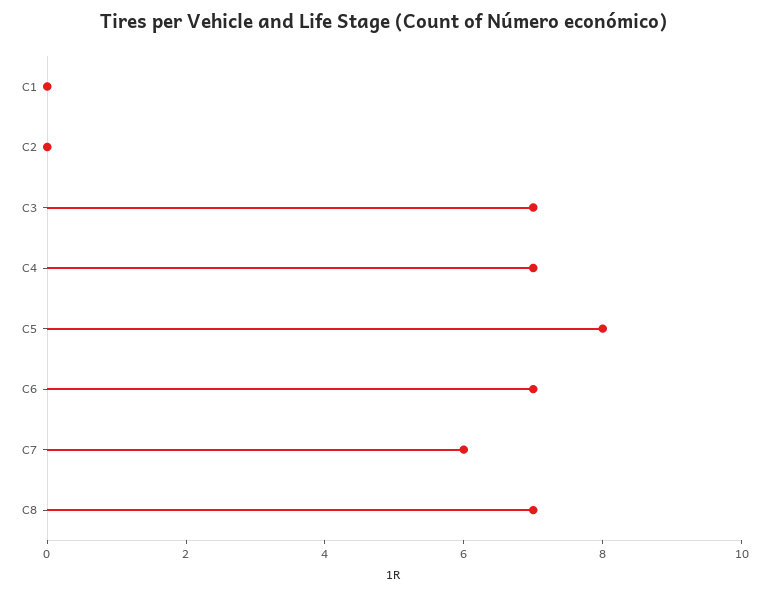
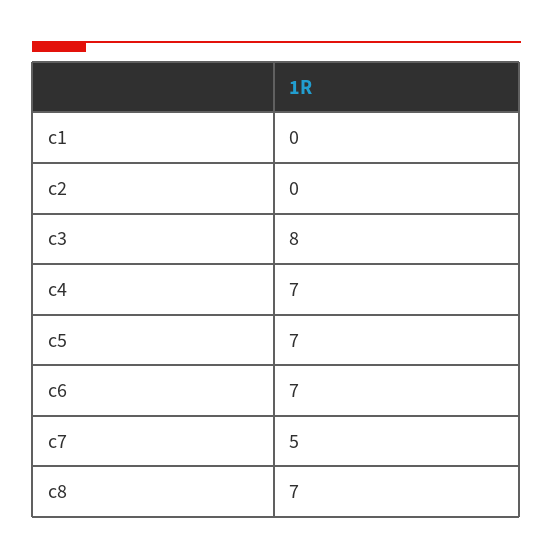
C3: 7 -> 8
C5: 8 -> 7
C7: 6 -> 5

